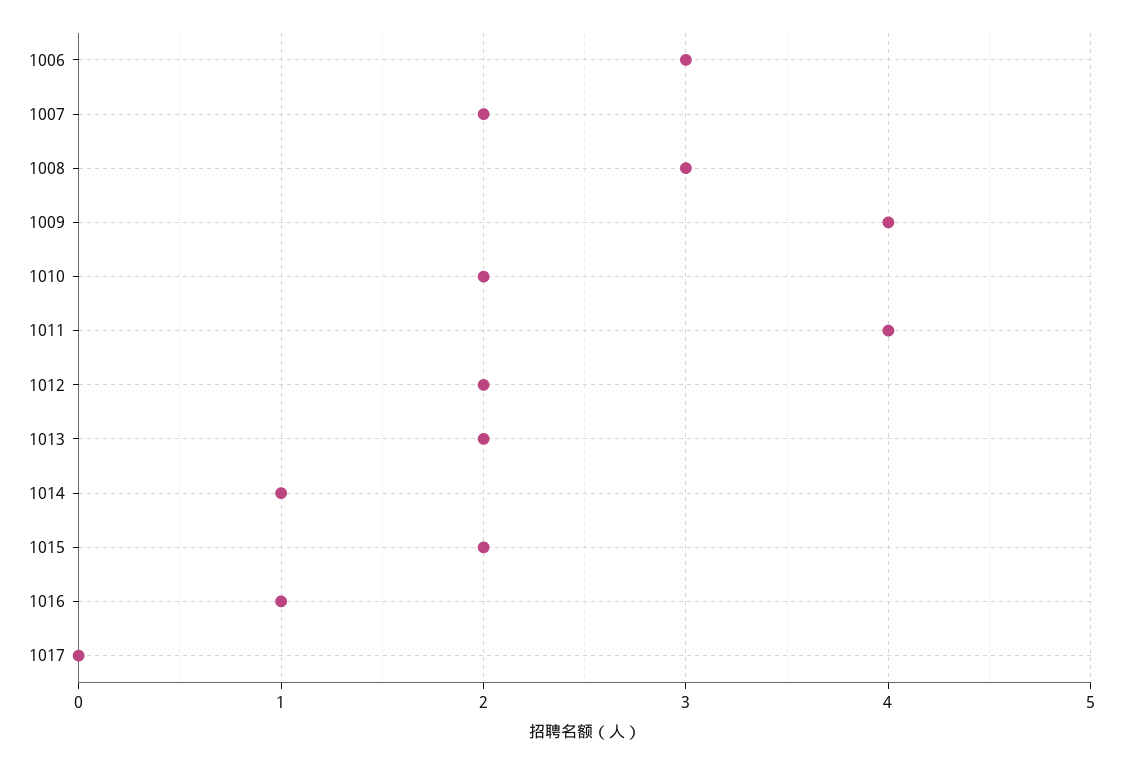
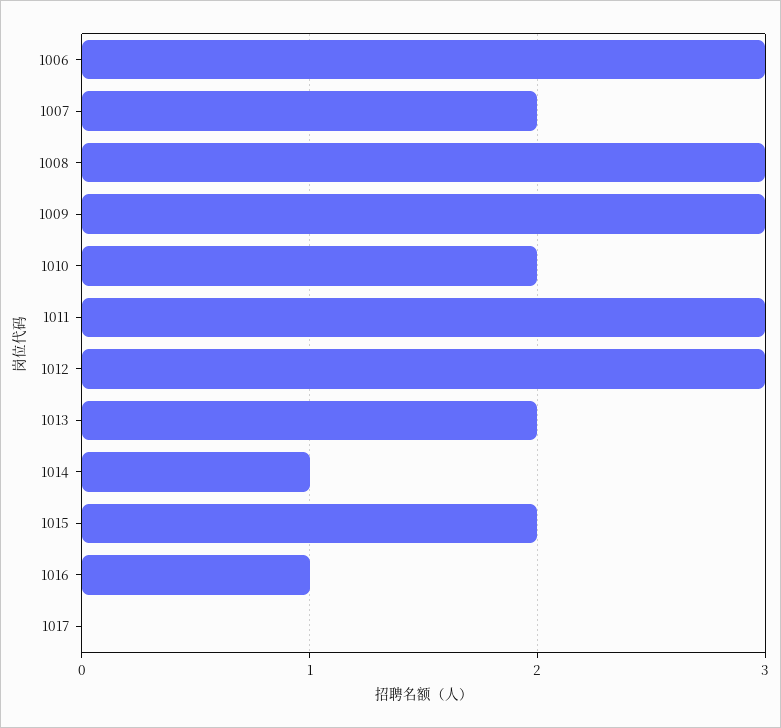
1009: 4 -> 3
1011: 4 -> 3
1012: 2 -> 3

